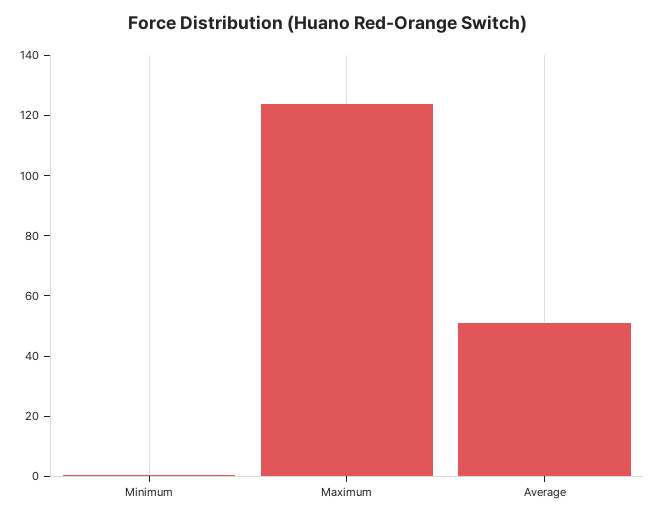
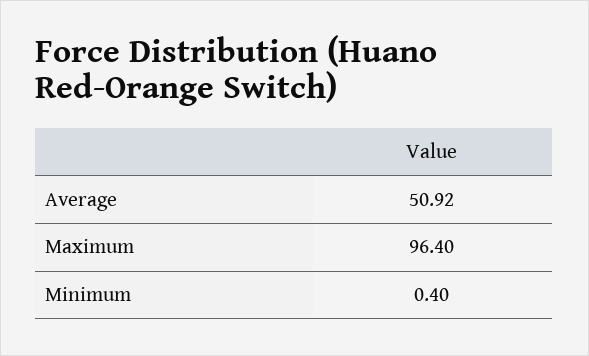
Maximum: 125 -> 96.4

